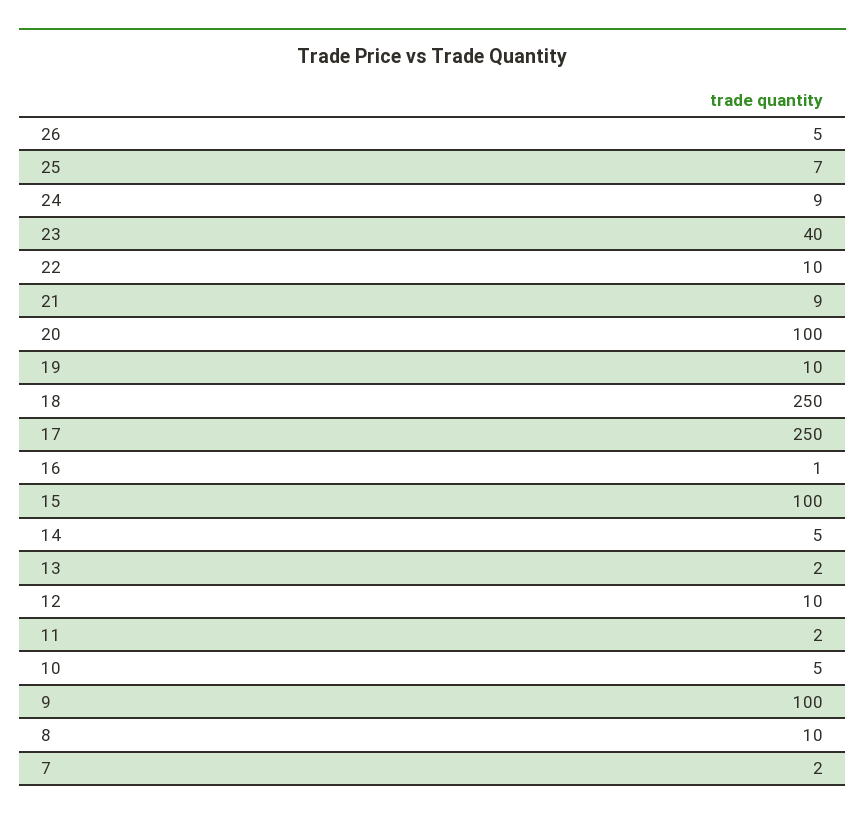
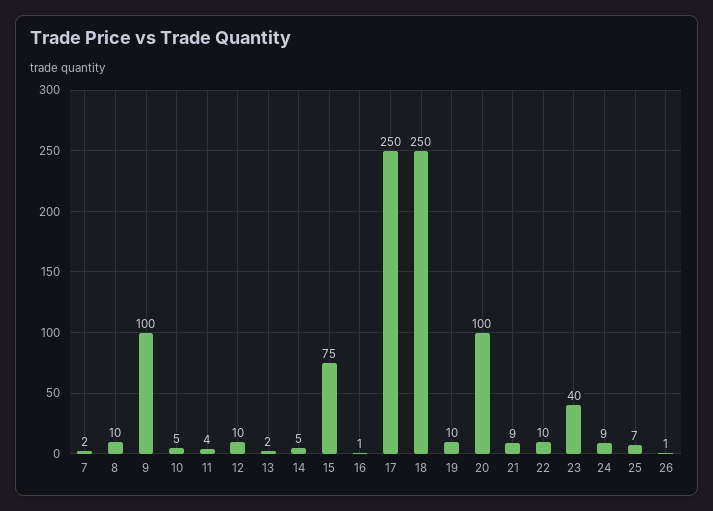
26: 5 -> 1
15: 100 -> 75
11: 2 -> 4

